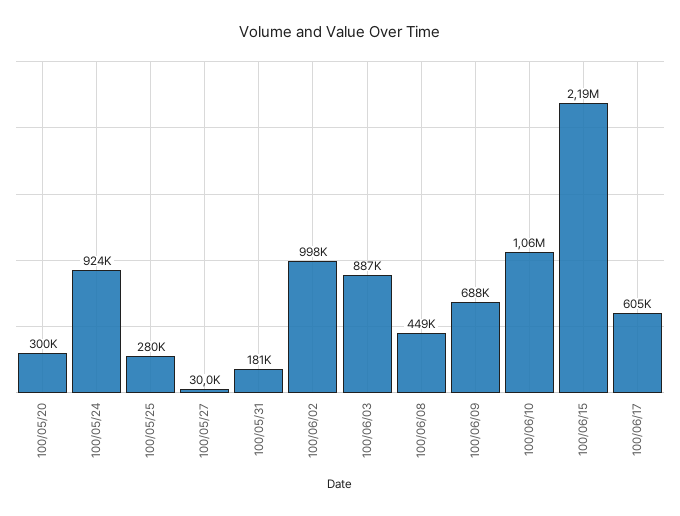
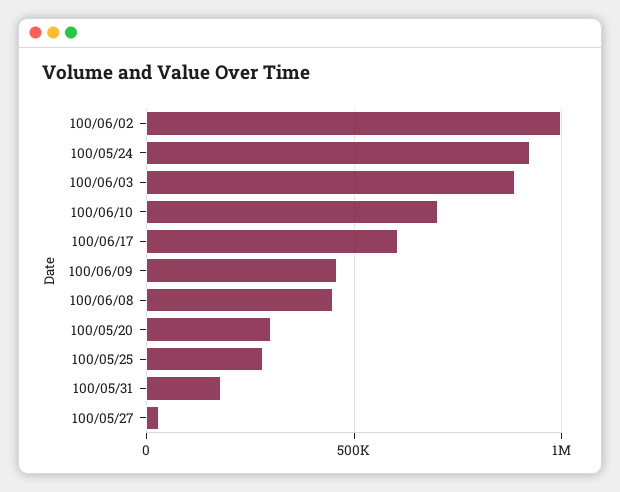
100/06/09: 688000 -> 450000
100/06/10: 1060000 -> 700000
100/06/15: 2190000 -> none

